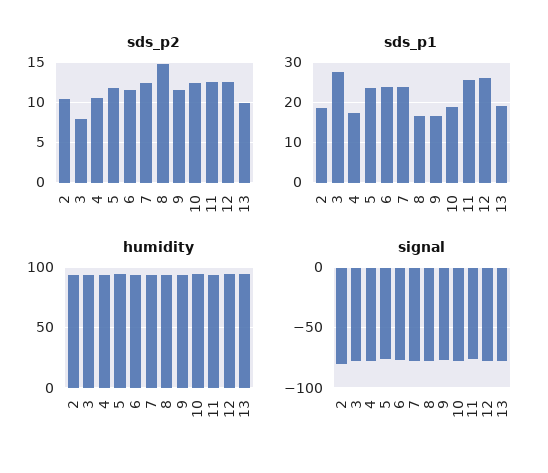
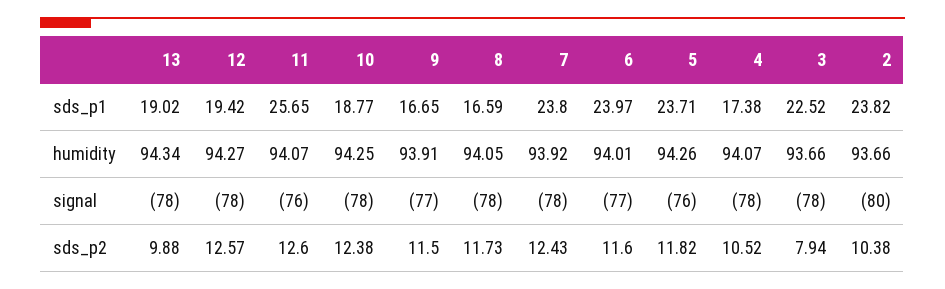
sds_p2, 8: 15 -> 11.73
sds_p1, 2: 18 -> 23.82
sds_p1, 3: 28 -> 22.52
sds_p1, 12: 26 -> 19.42

